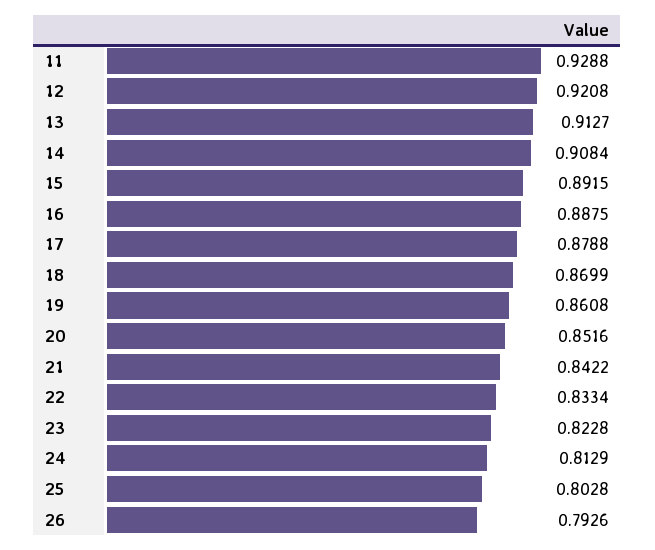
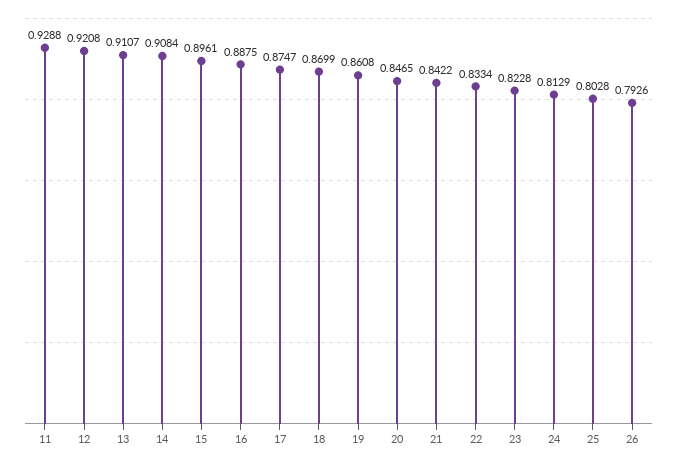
13: 0.9127 -> 0.9107
15: 0.8915 -> 0.8961
17: 0.8788 -> 0.8747
20: 0.8516 -> 0.8465

